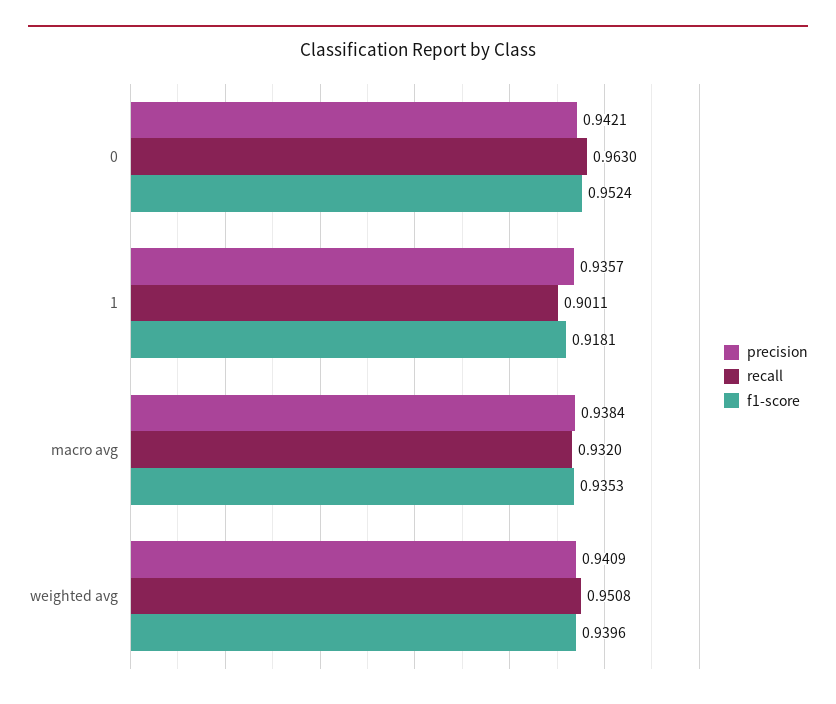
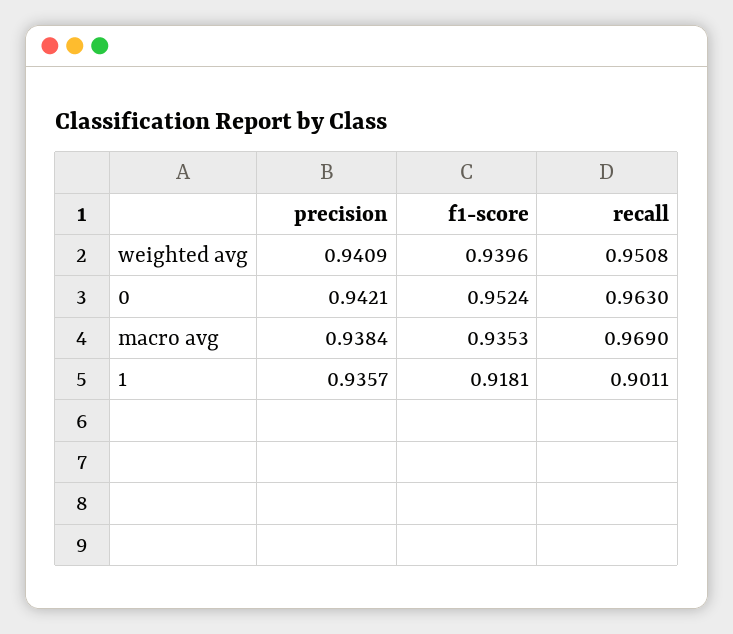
recall, macro avg: 0.932 -> 0.969

